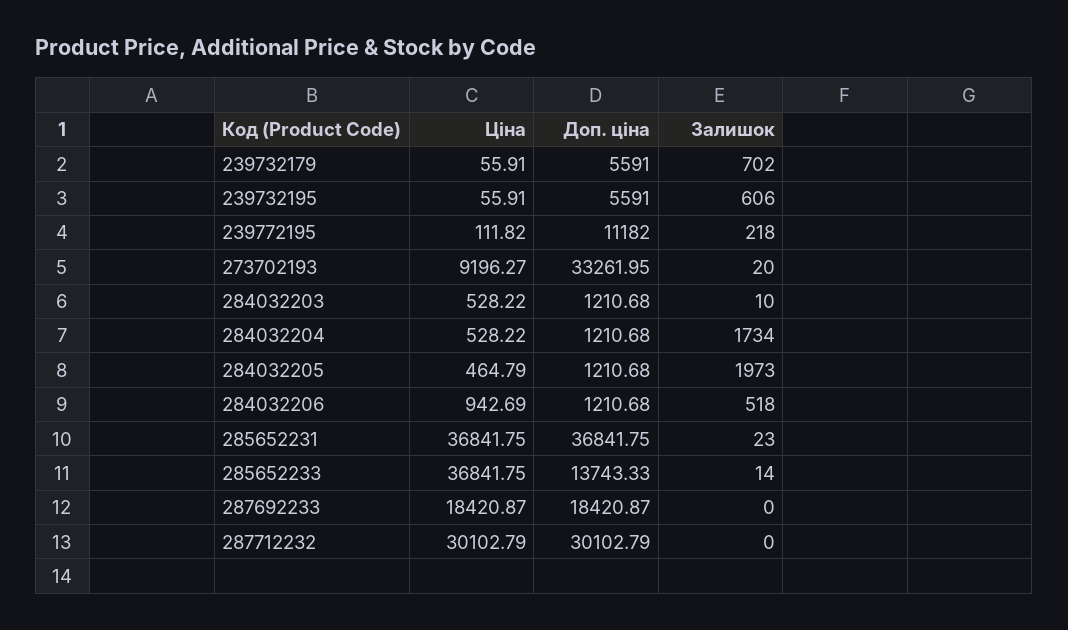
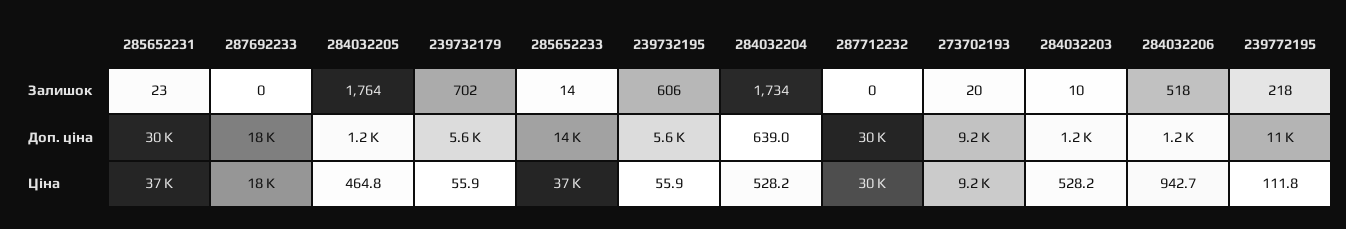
Доп. ціна, 273702193: 33261.95 -> 9200
Доп. ціна, 284032204: 1210.68 -> 639
Залишок, 284032205: 1973 -> 1764
Доп. ціна, 285652231: 36841.75 -> 30000

